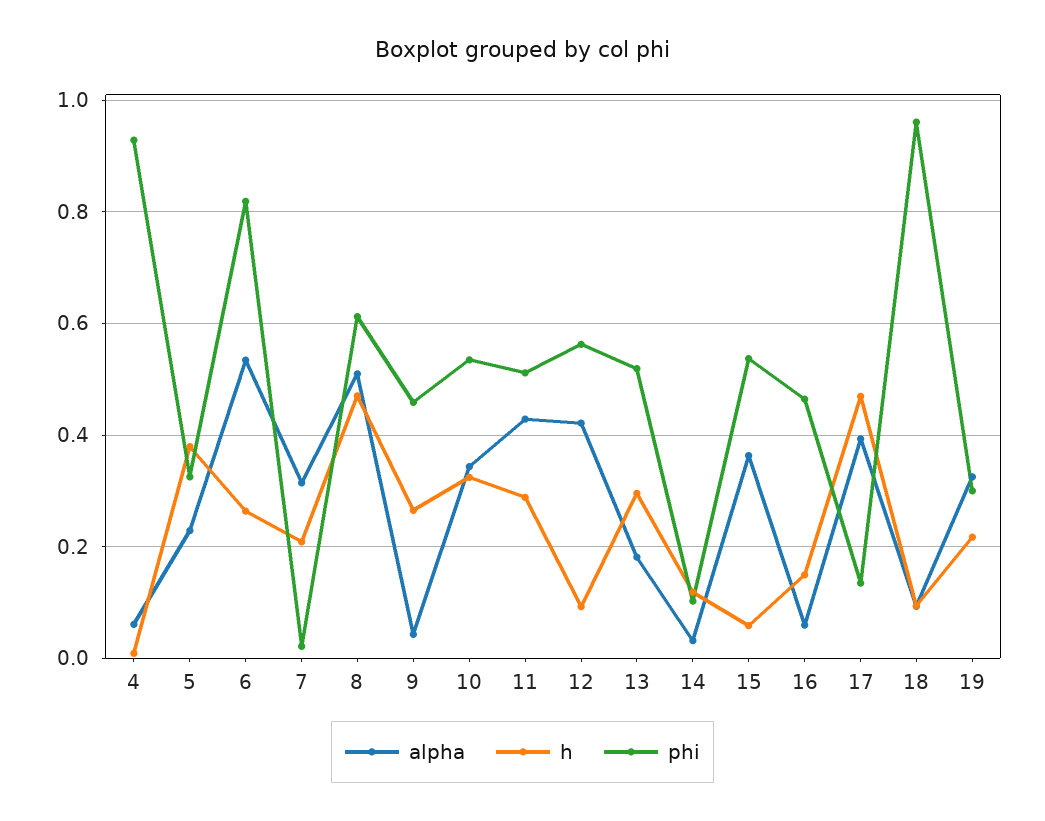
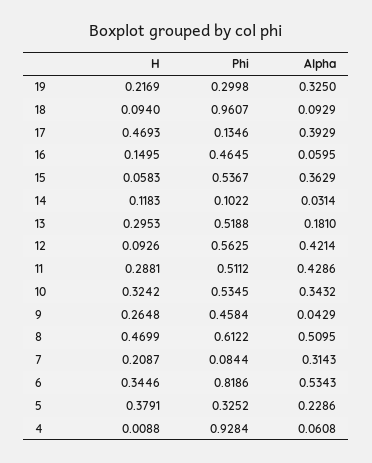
h, 6: 0.26 -> 0.3446
phi, 7: 0.02 -> 0.0844

